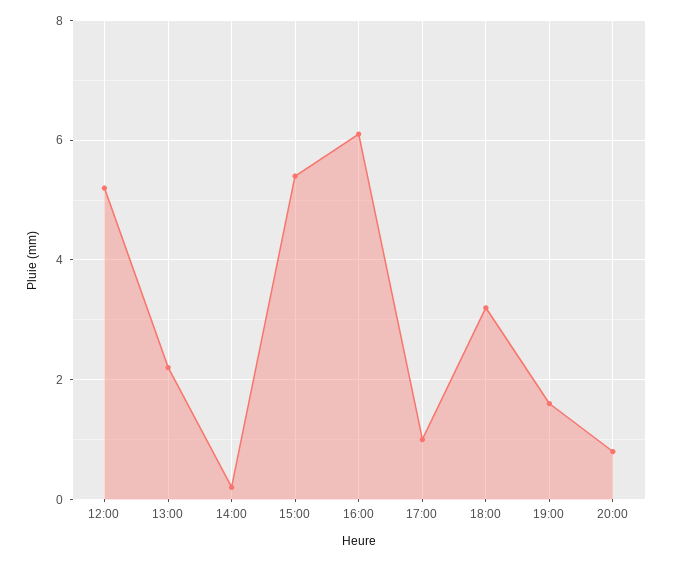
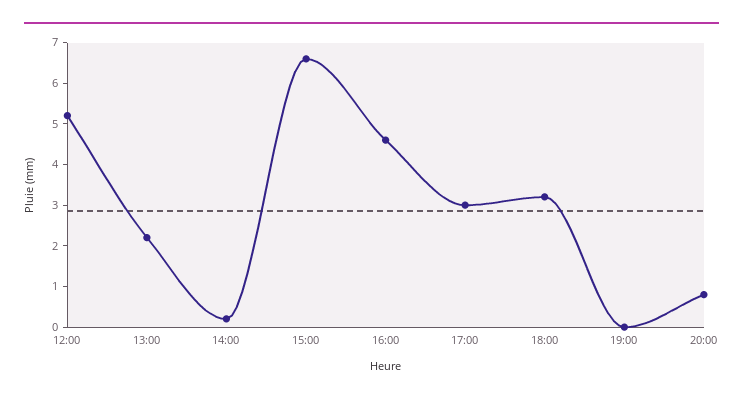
15:00: 5.5 -> 6.5
16:00: 6 -> 4.5
17:00: 1 -> 3
19:00: 1.5 -> 0

